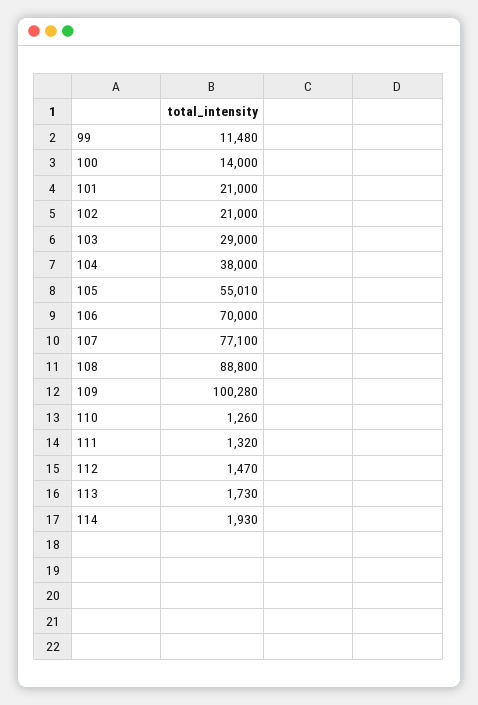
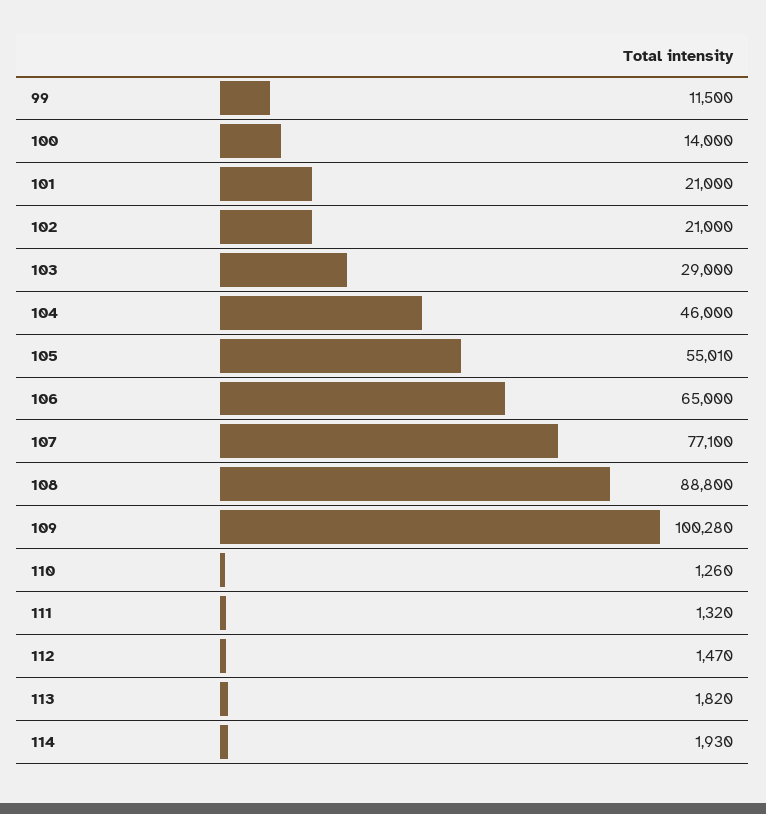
99: 11480 -> 11500
104: 38000 -> 46000
106: 70000 -> 65000
113: 1730 -> 1820

